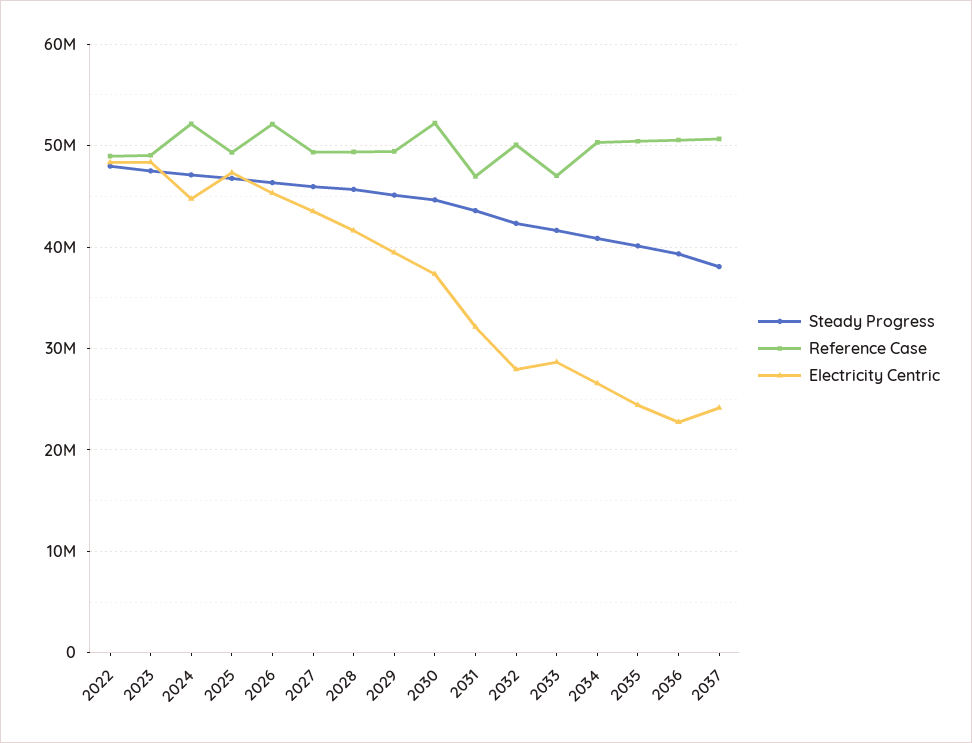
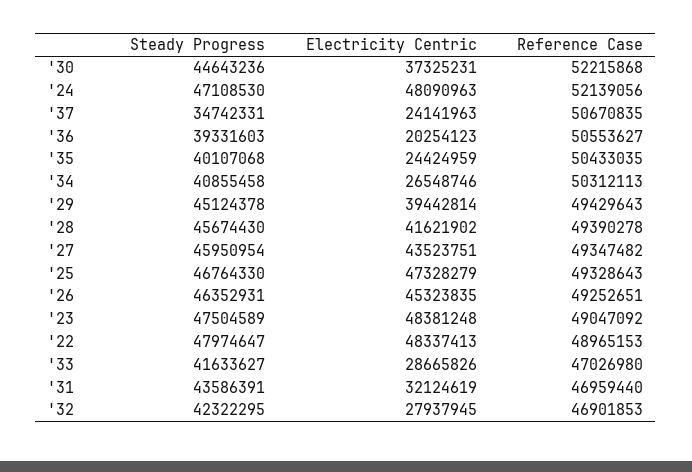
Electricity Centric, 2024: 45000000 -> 48090963
Reference Case, 2026: 52000000 -> 49252651
Reference Case, 2032: 50000000 -> 46901853
Electricity Centric, 2036: 23000000 -> 20254123
Steady Progress, 2037: 38000000 -> 34742331

